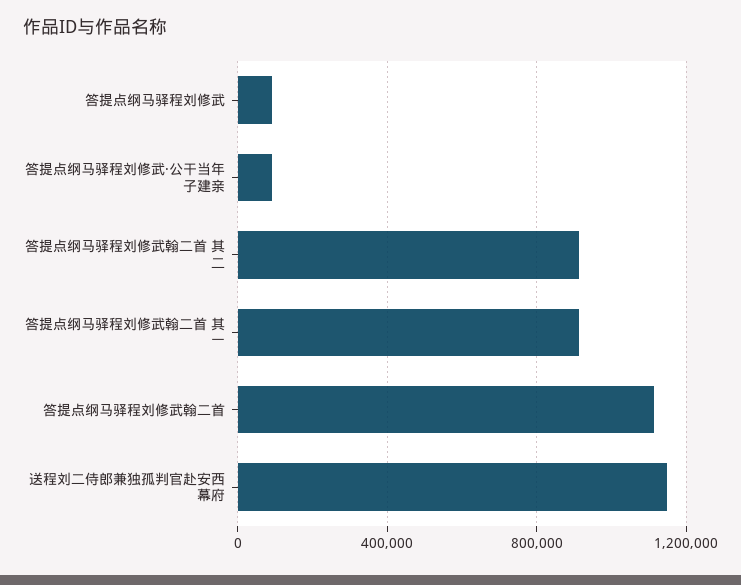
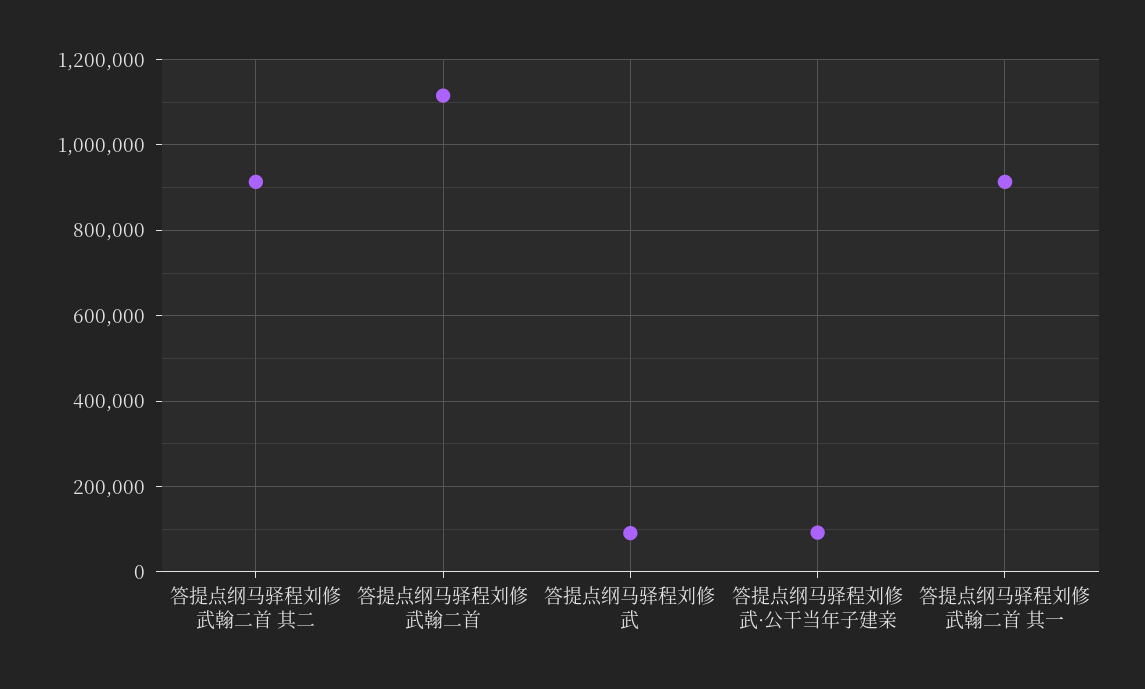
送程刘二侍郎兼独孤判官赴安西幕府: 1150000 -> none

